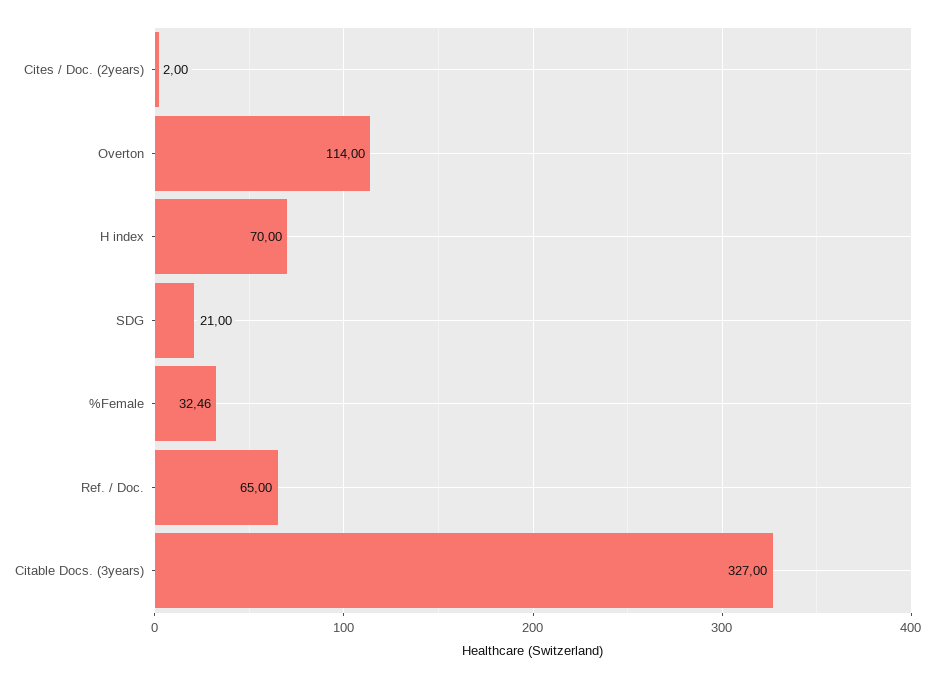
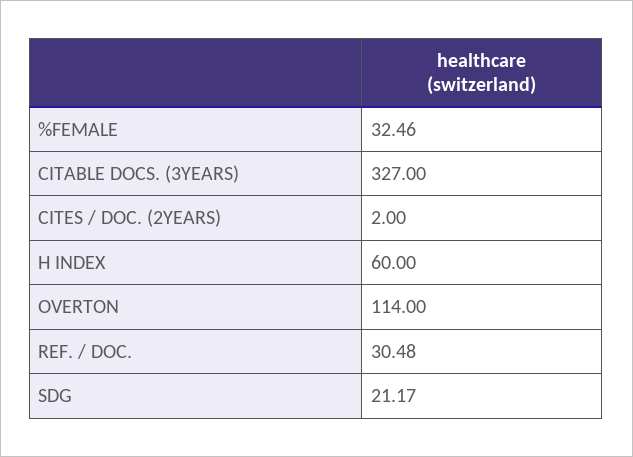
H index: 70 -> 60
SDG: 21 -> 21.17
Ref. / Doc.: 65 -> 30.48

